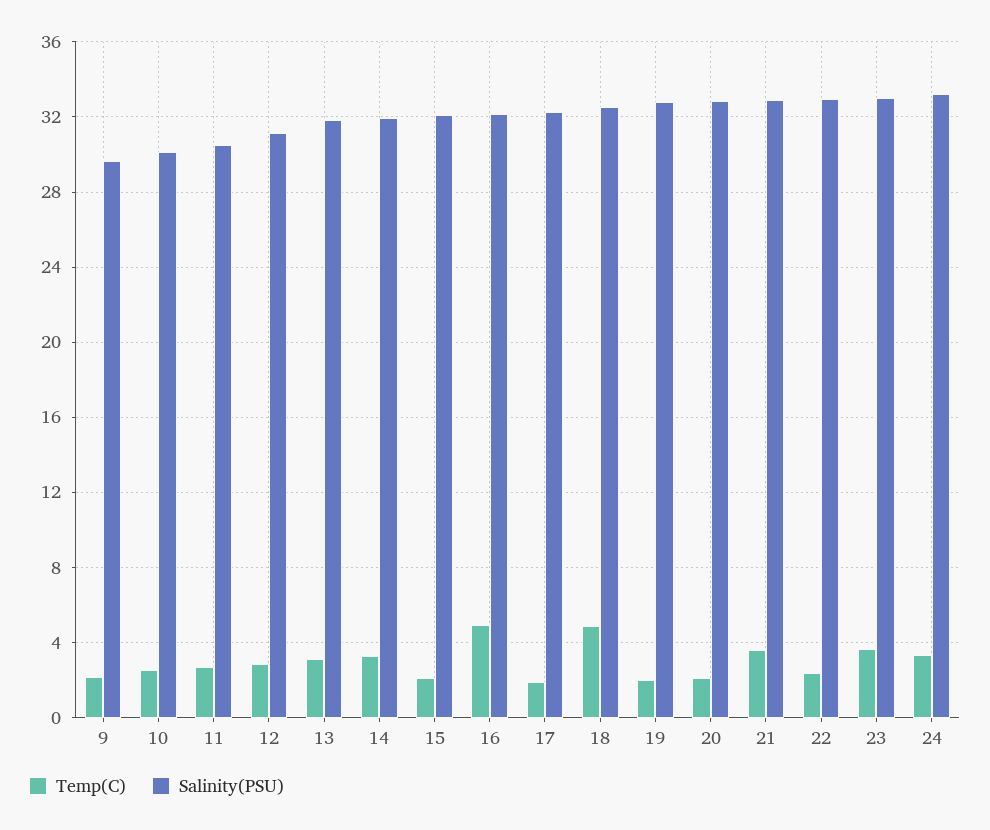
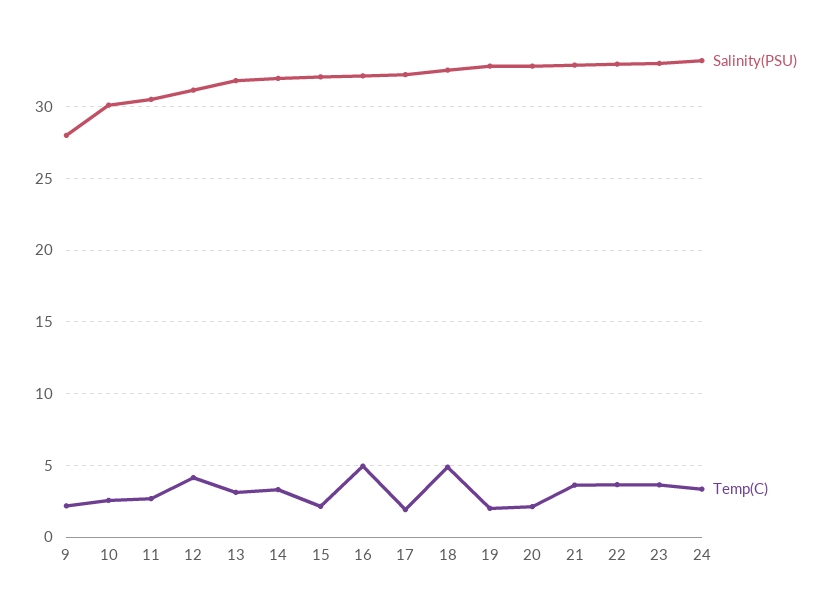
Salinity(PSU), 9: 29.5 -> 28
Temp(C), 12: 3 -> 4
Temp(C), 22: 2.5 -> 3.5

